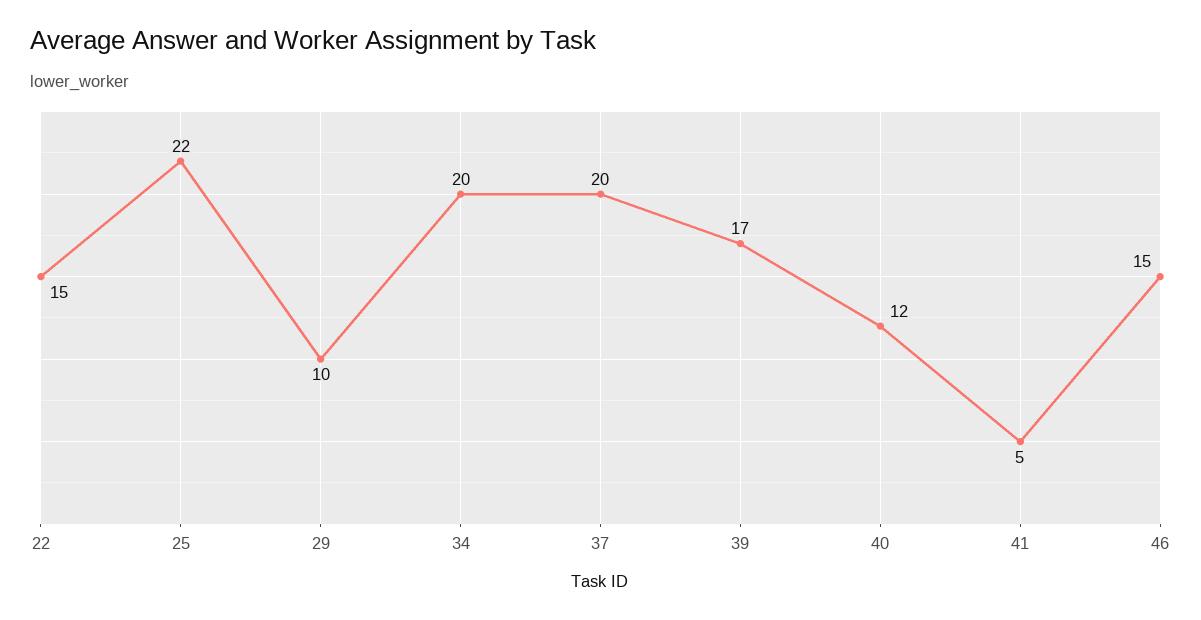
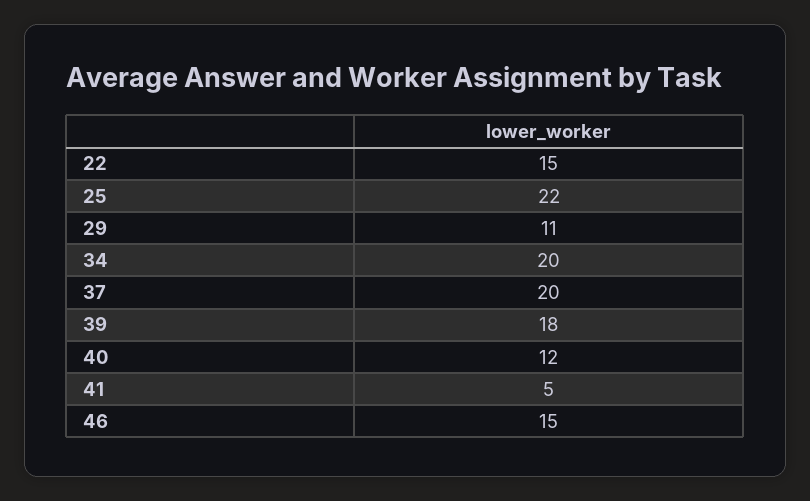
29: 10 -> 11
39: 17 -> 18

